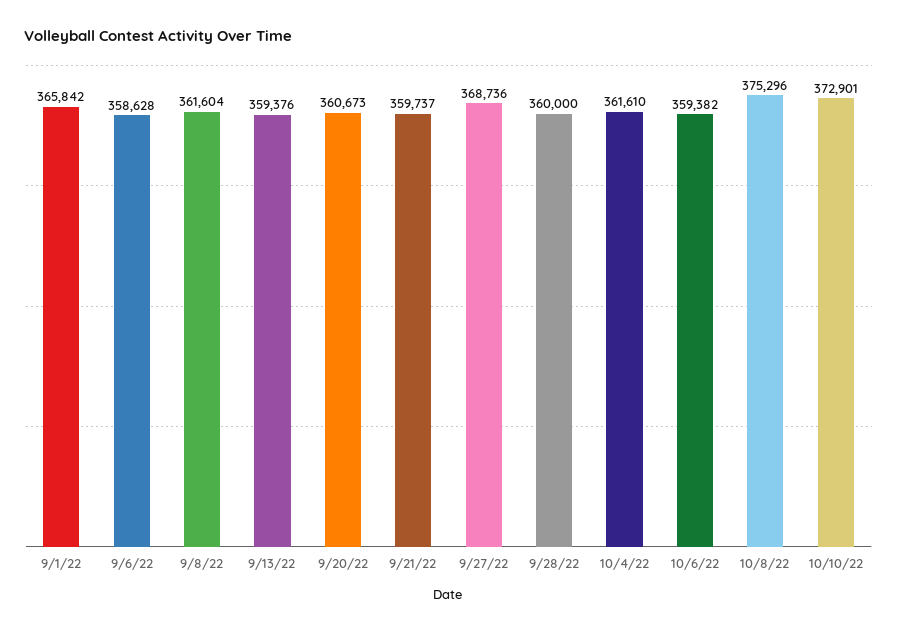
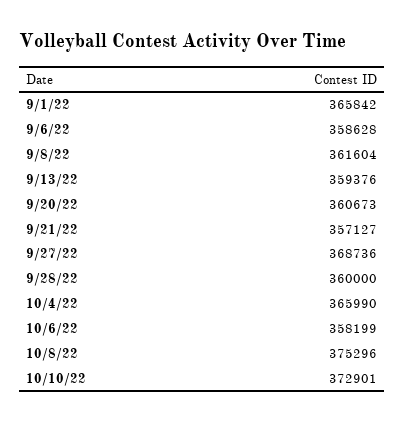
9/21/22: 359737 -> 357127
10/4/22: 361610 -> 365990
10/6/22: 359382 -> 358199

